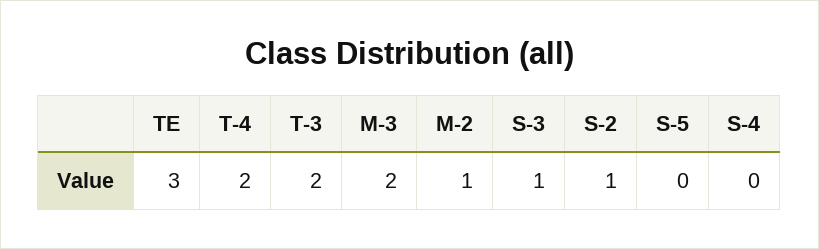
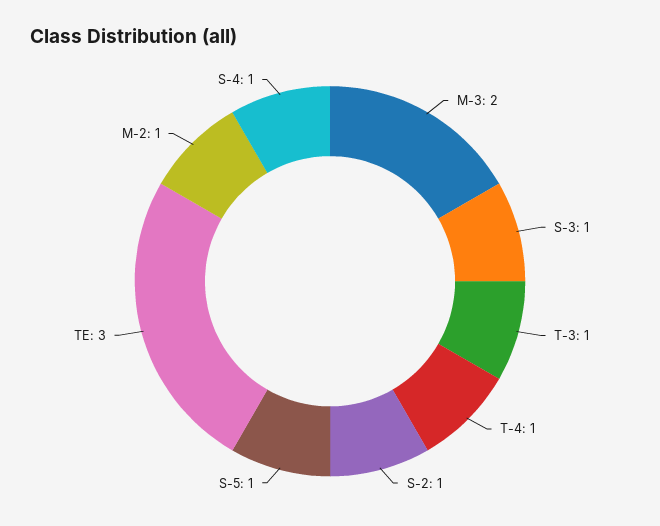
T-4: 2 -> 1
T-3: 2 -> 1
S-5: 0 -> 1
S-4: 0 -> 1

